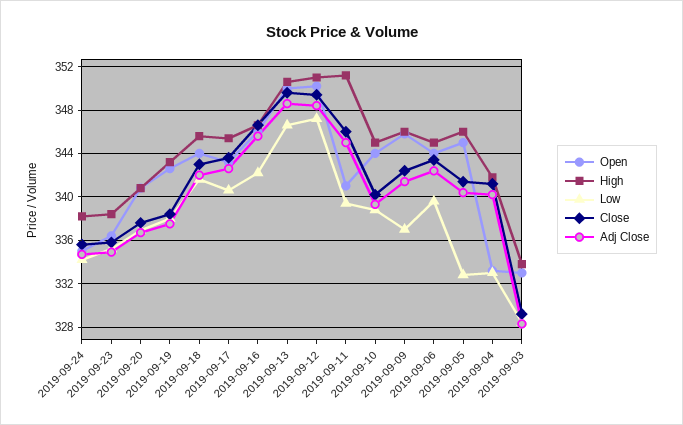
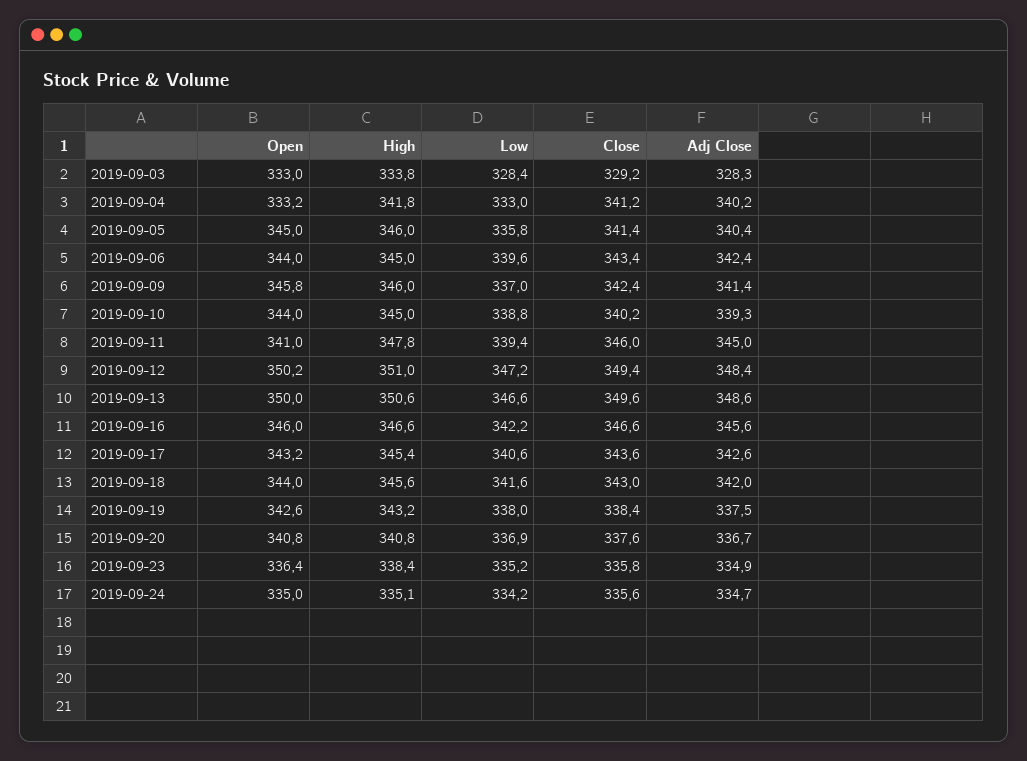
High, 2019-09-24: 338 -> 335.1
High, 2019-09-11: 351 -> 347.8
Low, 2019-09-05: 333 -> 335.8

